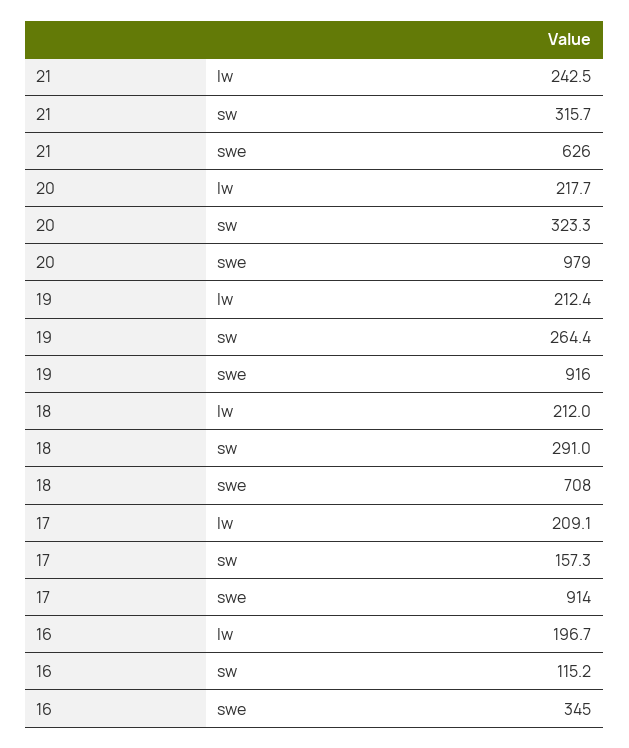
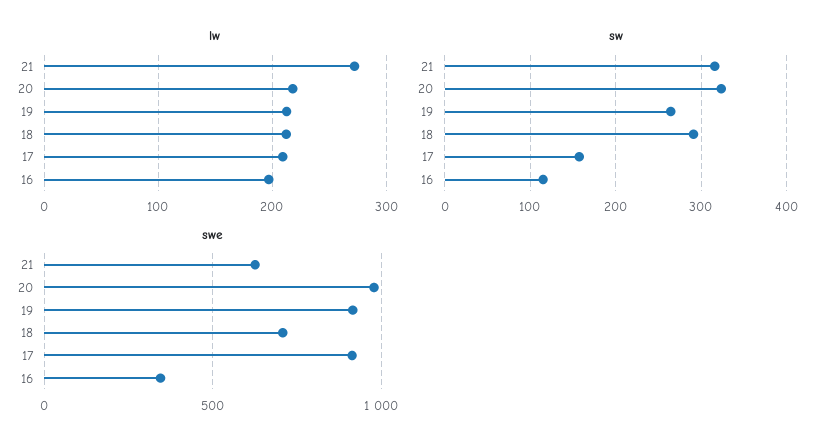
lw, 21: 242.5 -> 270

